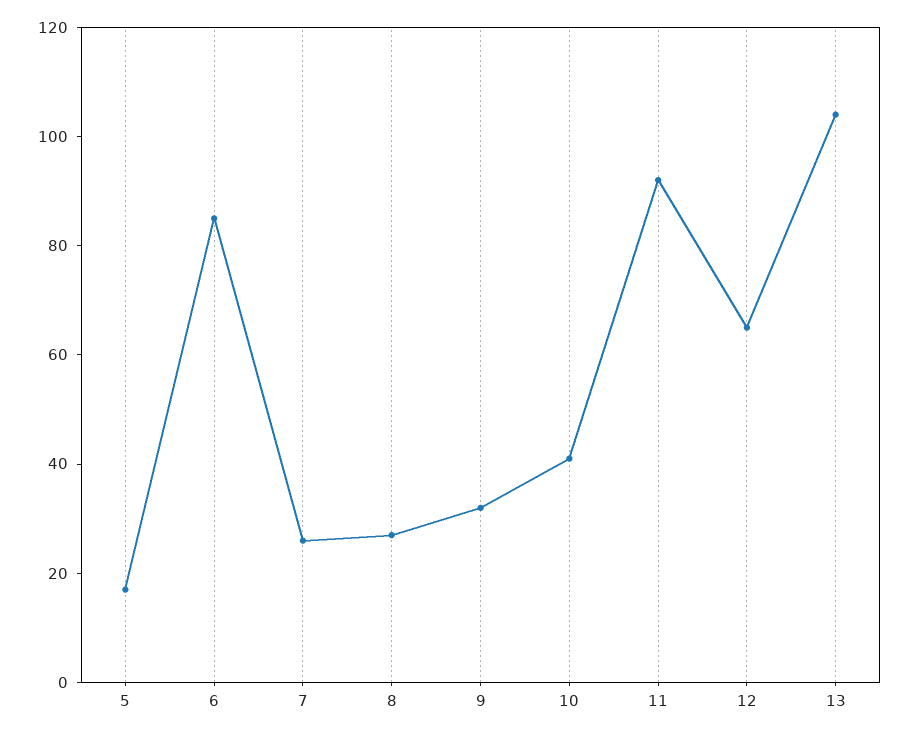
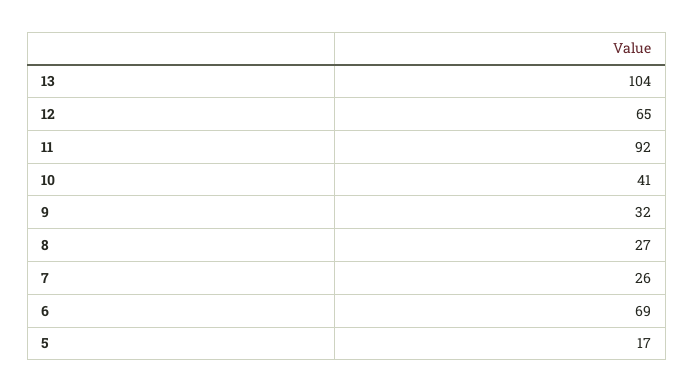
6: 85 -> 69

